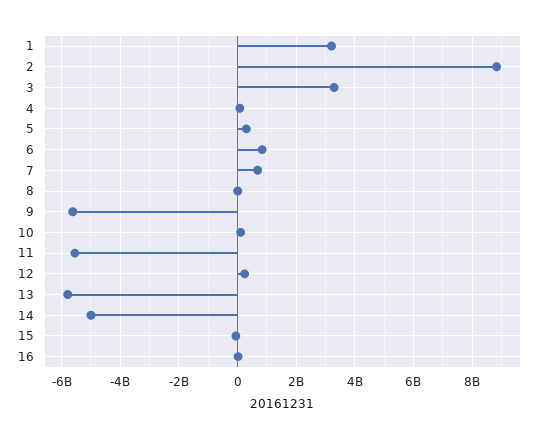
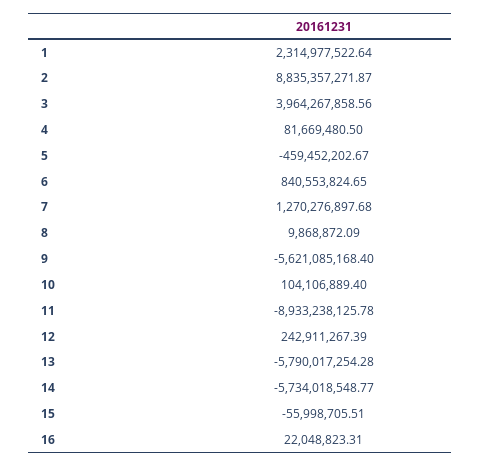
1: 3250000000 -> 2314977522.64
3: 3250000000 -> 3964267858.56
5: 250000000 -> -459452202.67
7: 750000000 -> 1270276897.68
11: -5500000000 -> -8933238125.78
14: -5000000000 -> -5734018548.77

